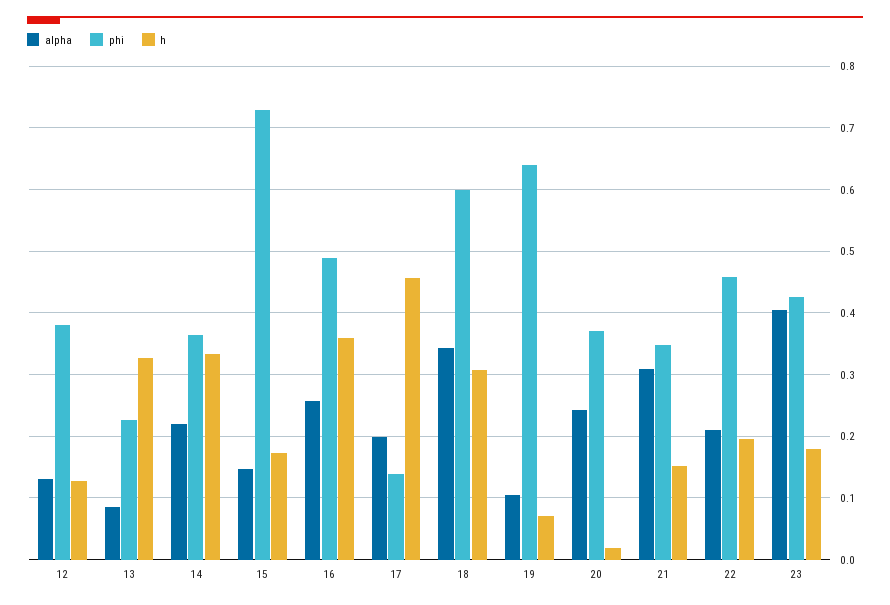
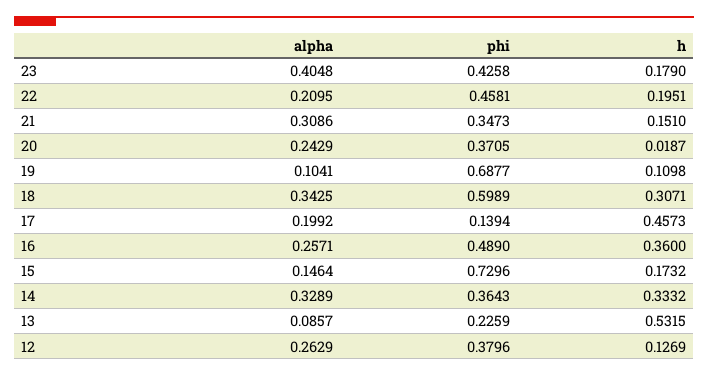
alpha, 12: 0.13 -> 0.2629
h, 13: 0.33 -> 0.5315
alpha, 14: 0.22 -> 0.3289
phi, 19: 0.64 -> 0.6877
h, 19: 0.07 -> 0.1098

